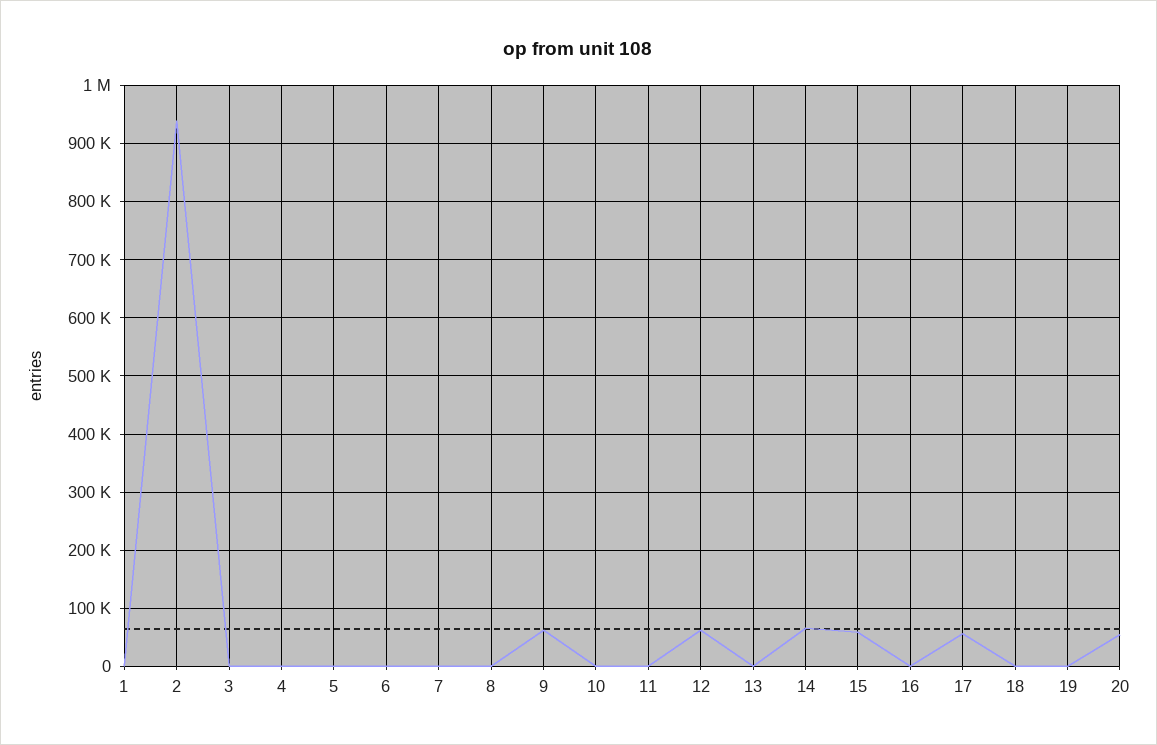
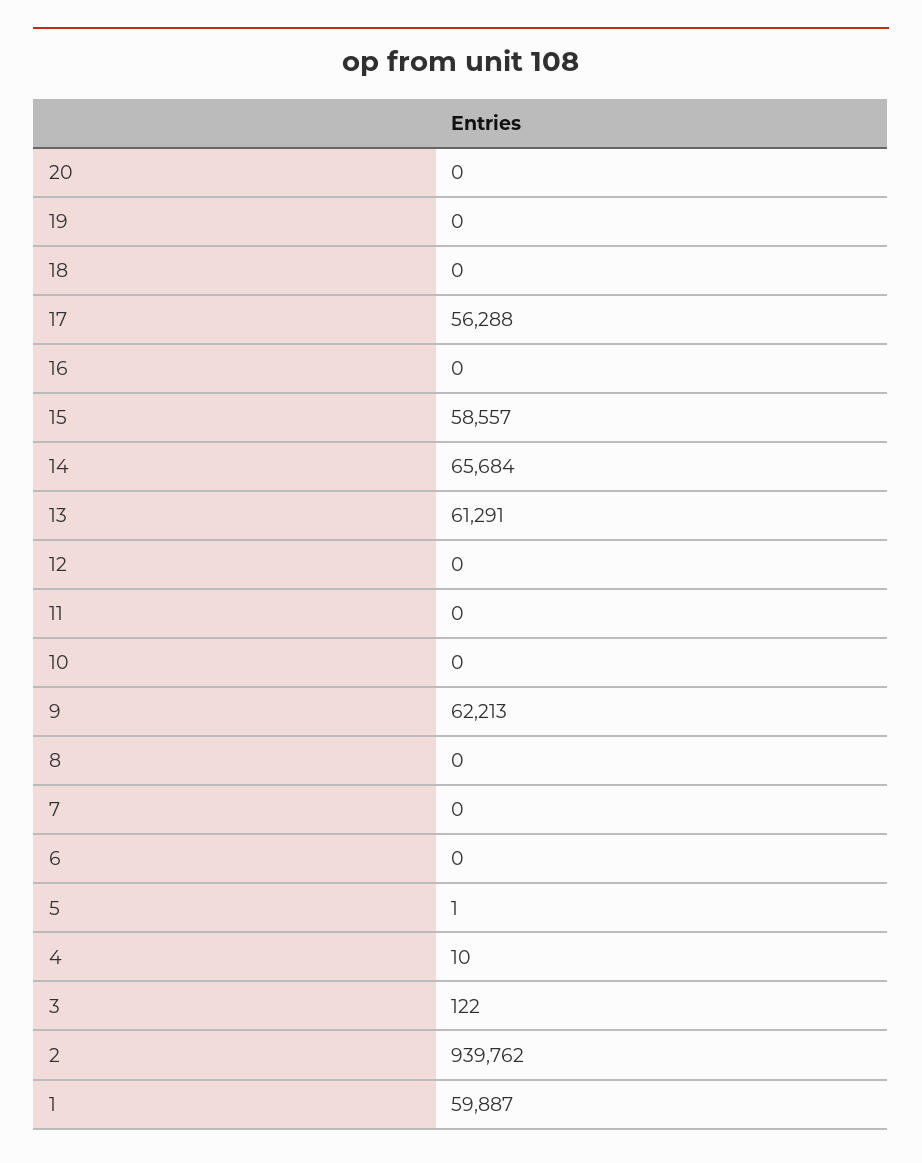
1: 0 -> 59887
12: 60000 -> 0
13: 0 -> 61291
20: 60000 -> 0

